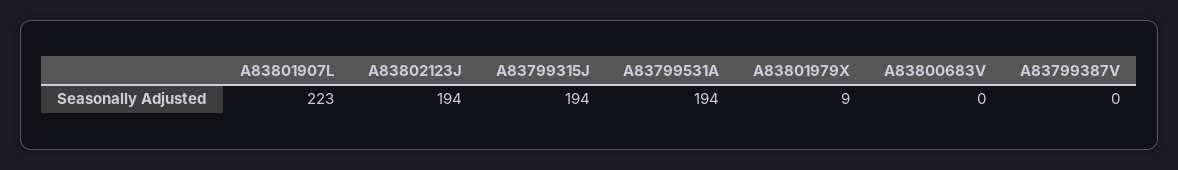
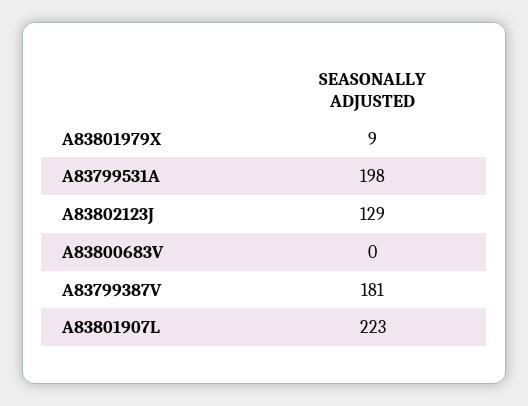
A83802123J: 194 -> 129
A83799315J: 194 -> none
A83799531A: 194 -> 198
A83799387V: 0 -> 181

